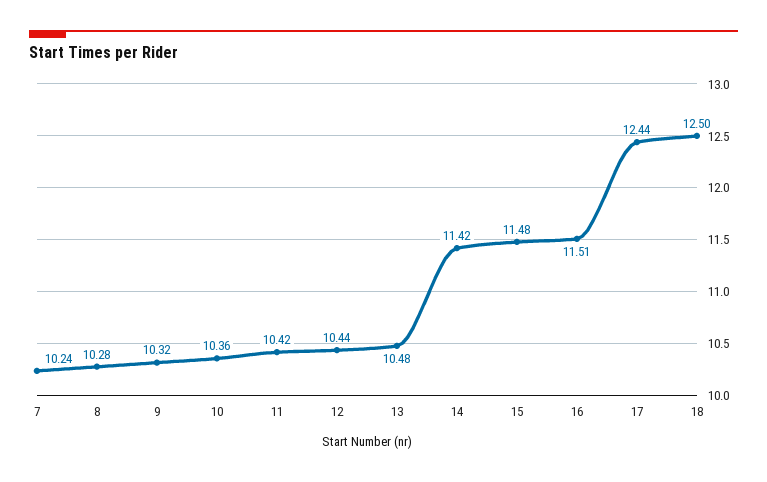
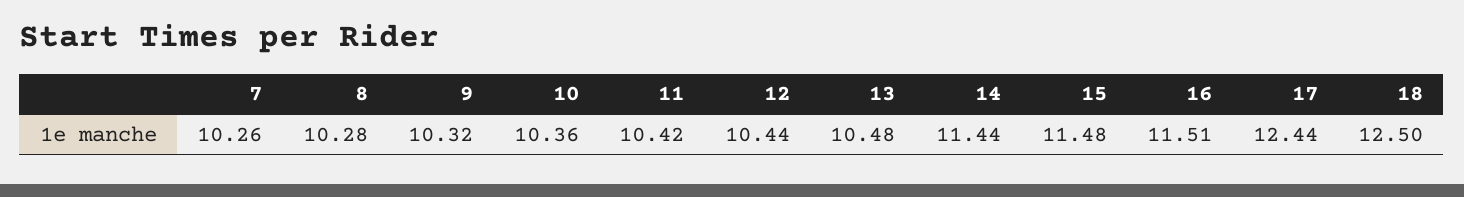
7: 10.24 -> 10.26
14: 11.42 -> 11.44

